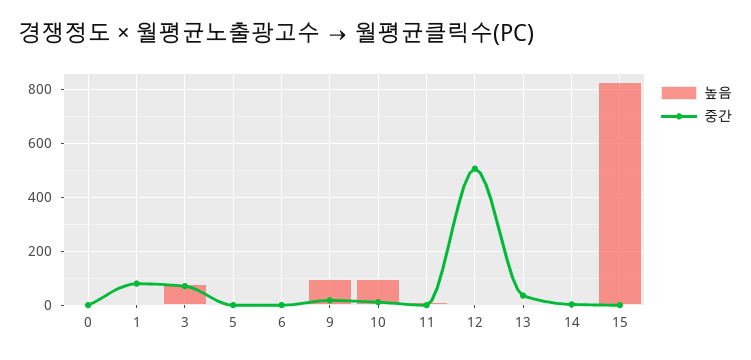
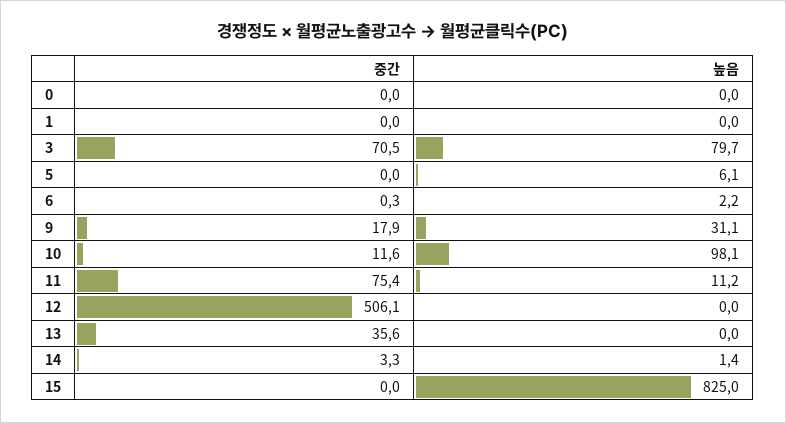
중간, 1: 75 -> 0
높음, 9: 100 -> 31.1
중간, 11: 0 -> 75.4

